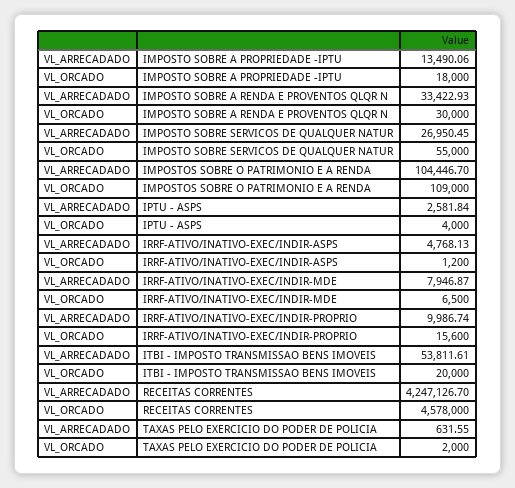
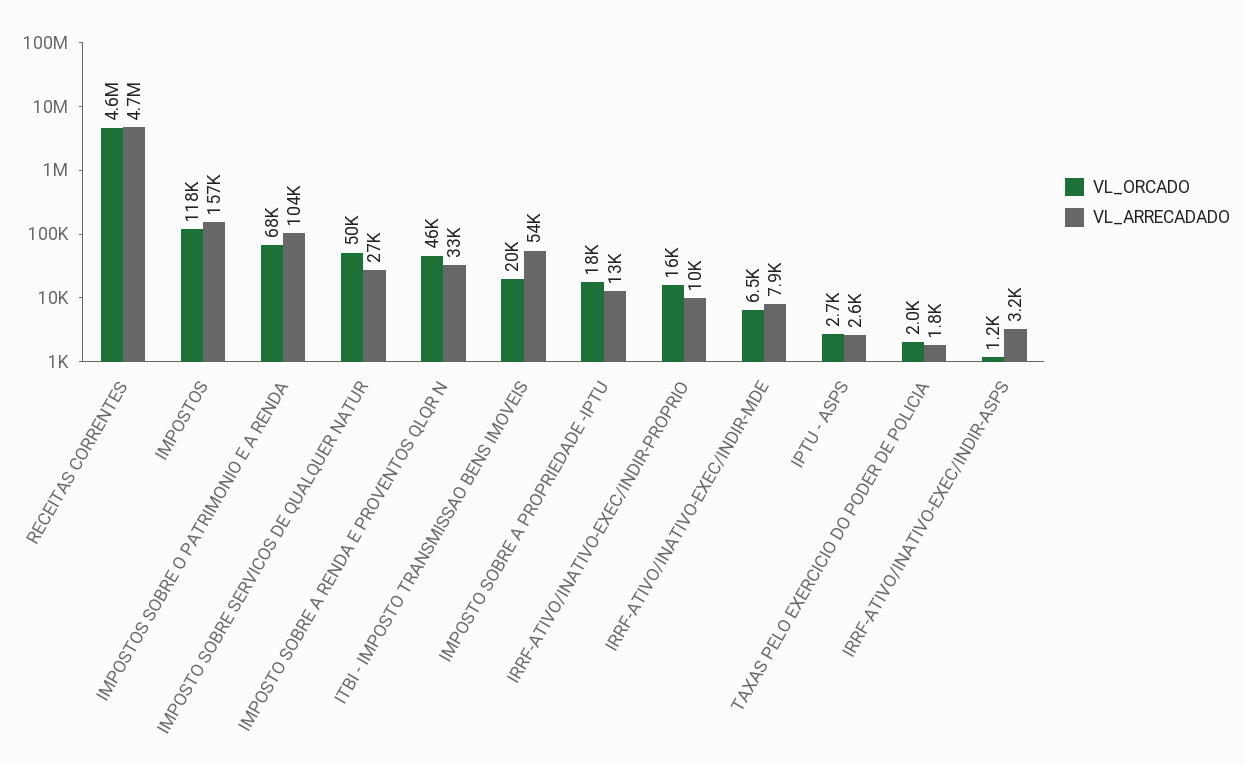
VL_ORCADO, IMPOSTO SOBRE A RENDA E PROVENTOS QLQR N: 30000 -> 46000
VL_ORCADO, IMPOSTO SOBRE SERVICOS DE QUALQUER NATUR: 55000 -> 50000
VL_ORCADO, IMPOSTOS SOBRE O PATRIMONIO E A RENDA: 109000 -> 68000
VL_ORCADO, IPTU - ASPS: 4000 -> 2700
VL_ARRECADADO, IRRF-ATIVO/INATIVO-EXEC/INDIR-ASPS: 4768.13 -> 3200
VL_ARRECADADO, RECEITAS CORRENTES: 4247126.7 -> 4700000
VL_ARRECADADO, TAXAS PELO EXERCICIO DO PODER DE POLICIA: 631.55 -> 1800
VL_ORCADO, IMPOSTOS: none -> 118000
VL_ARRECADADO, IMPOSTOS: none -> 157000

